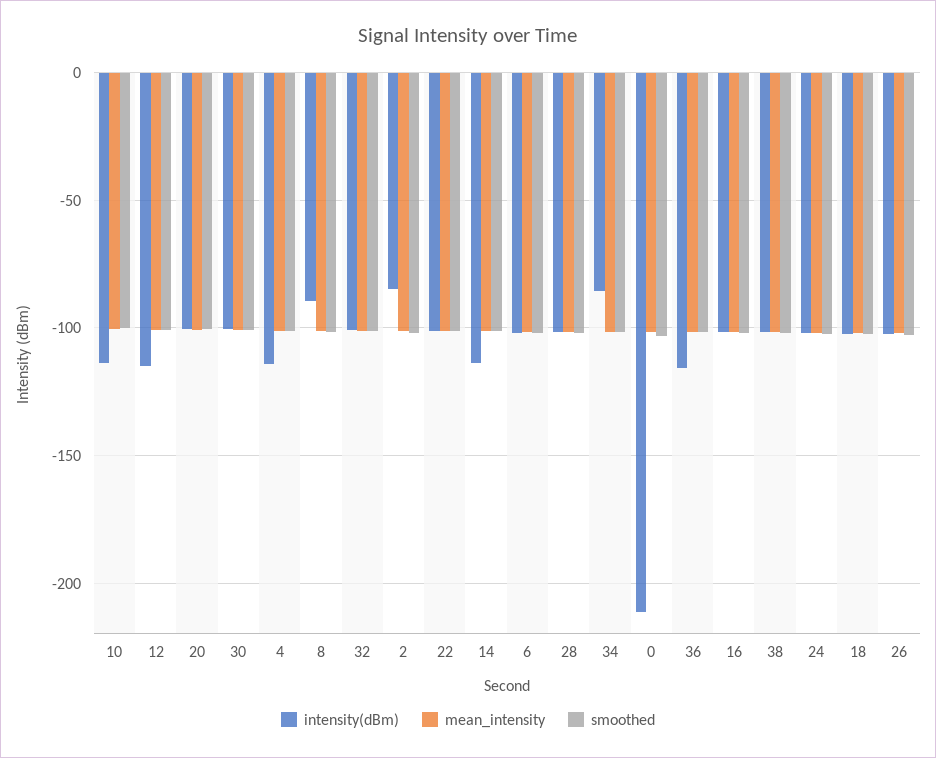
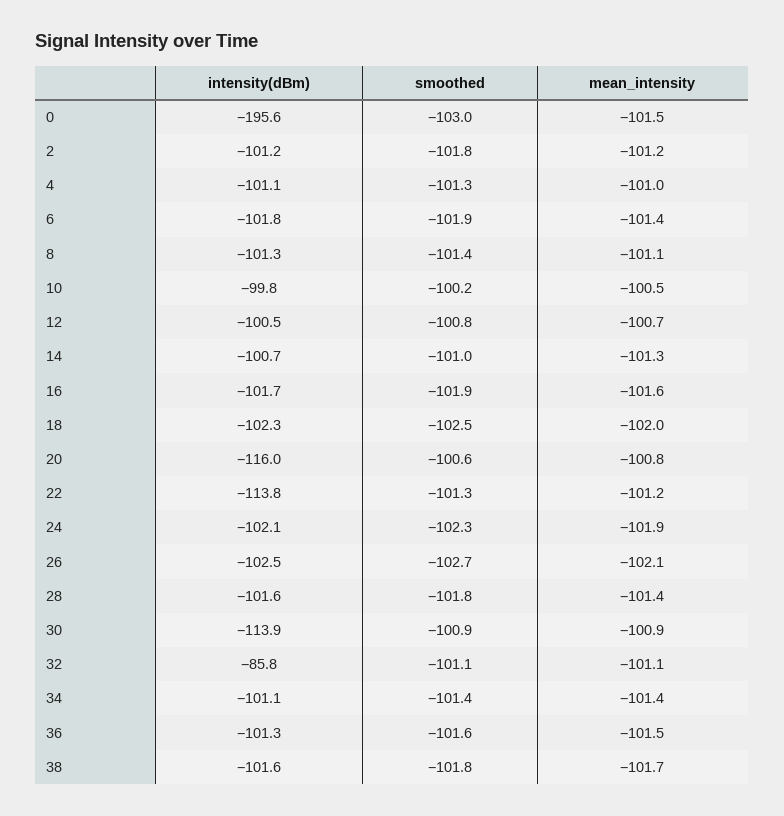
intensity(dBm), 10: -115 -> -99.8
intensity(dBm), 12: -115 -> -100.5
intensity(dBm), 20: -100 -> -116
intensity(dBm), 30: -100 -> -113.9
intensity(dBm), 4: -115 -> -101.1
intensity(dBm), 8: -90 -> -101.3
intensity(dBm), 32: -100 -> -85.8
intensity(dBm), 2: -85 -> -101.2
intensity(dBm), 22: -100 -> -113.8
intensity(dBm), 14: -115 -> -100.7
intensity(dBm), 34: -85 -> -101.1
intensity(dBm), 0: -210 -> -195.6
intensity(dBm), 36: -115 -> -101.3

